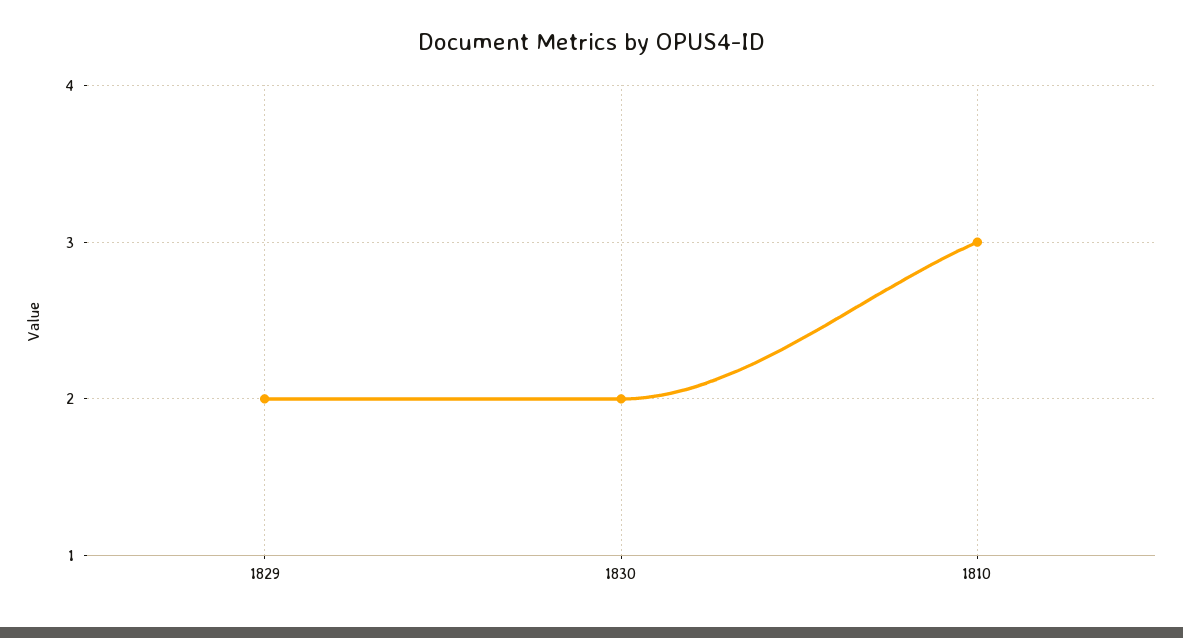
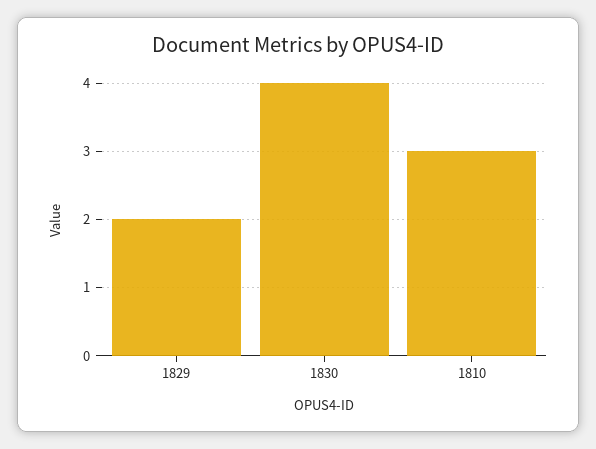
1830: 2 -> 4

